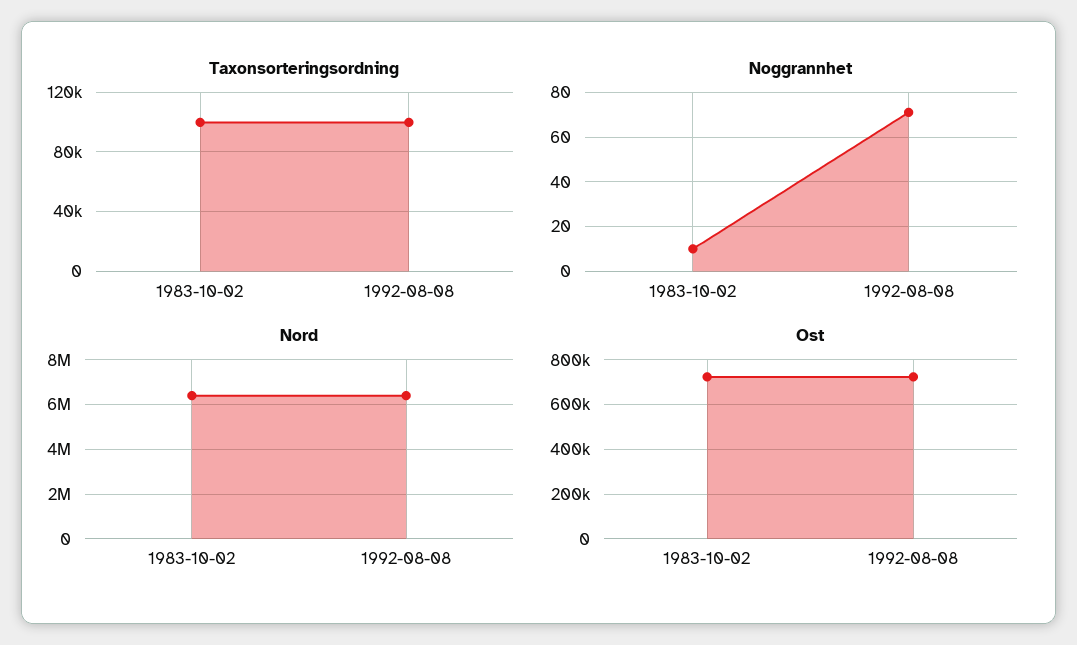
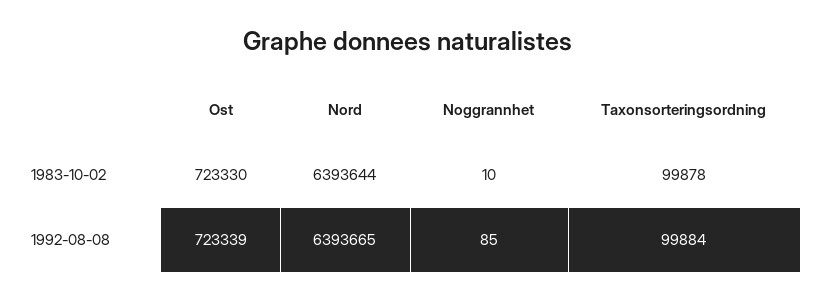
Noggrannhet, 1992-08-08: 70 -> 85

